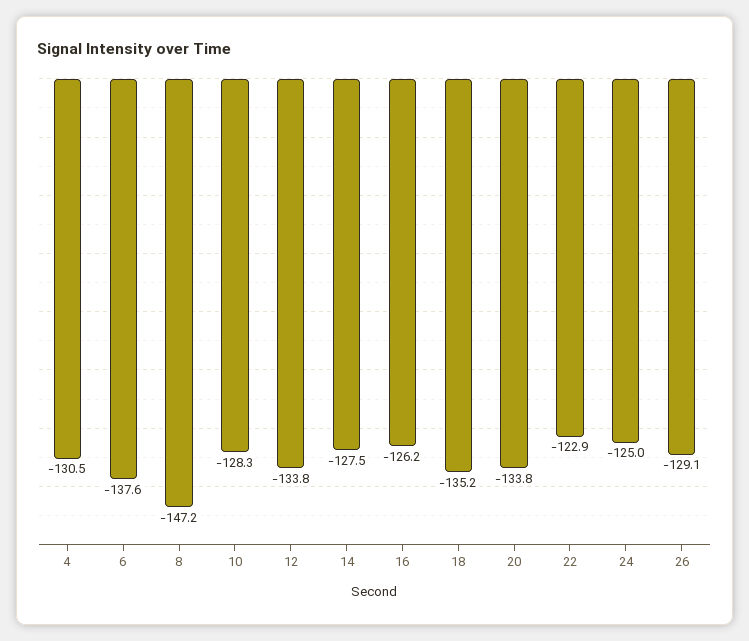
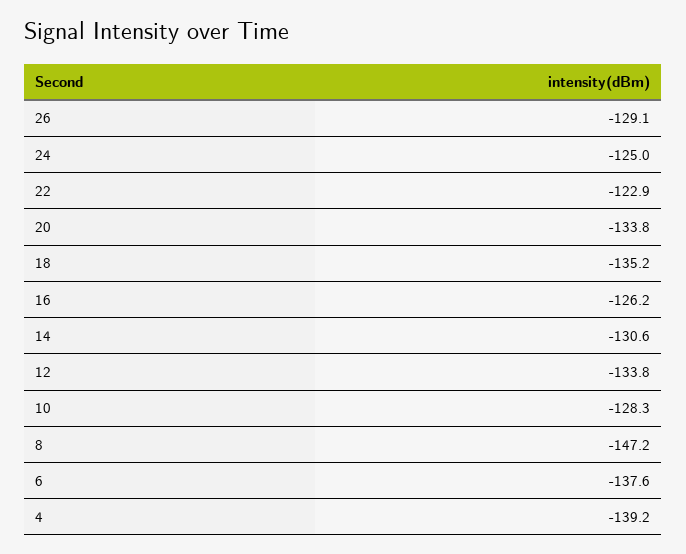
4: -130.5 -> -139.2
14: -127.5 -> -130.6

